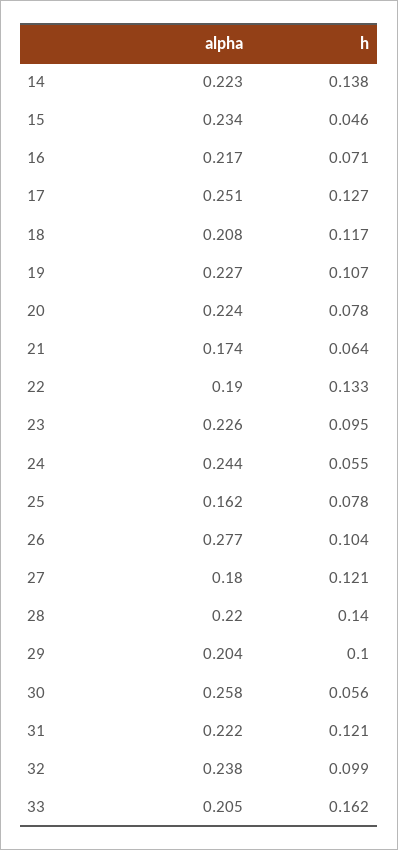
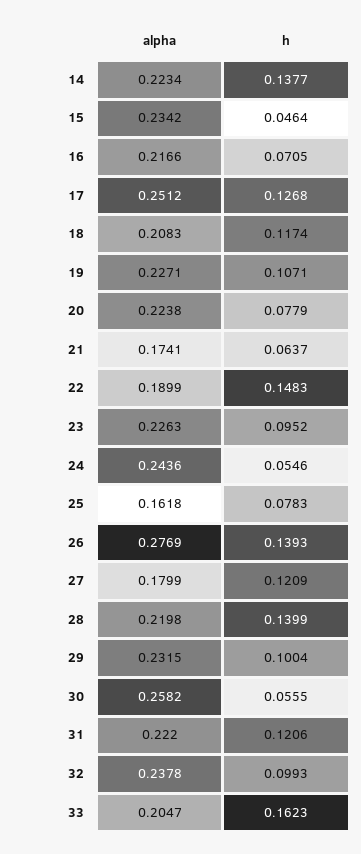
h, 22: 0.133 -> 0.1483
h, 26: 0.104 -> 0.1393
alpha, 29: 0.204 -> 0.2315

